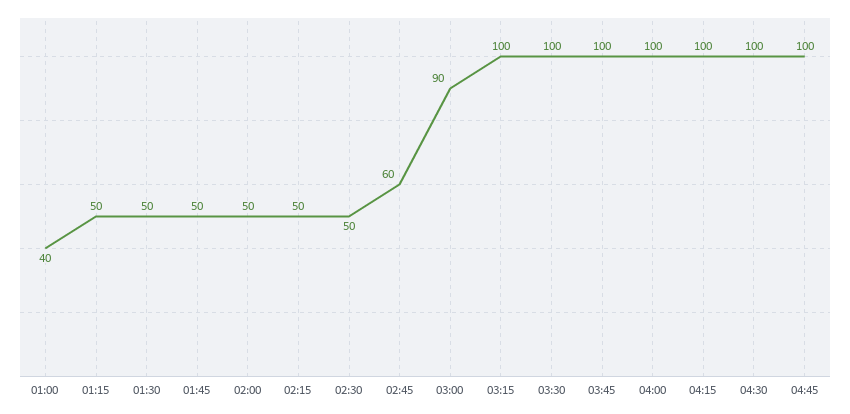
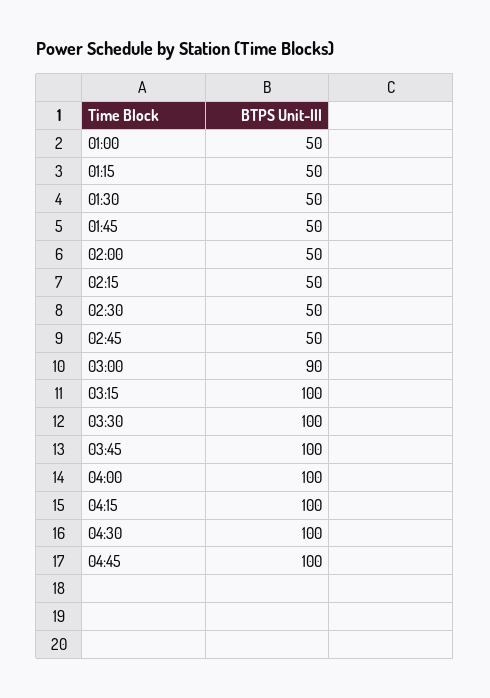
01:00: 40 -> 50
02:45: 60 -> 50

